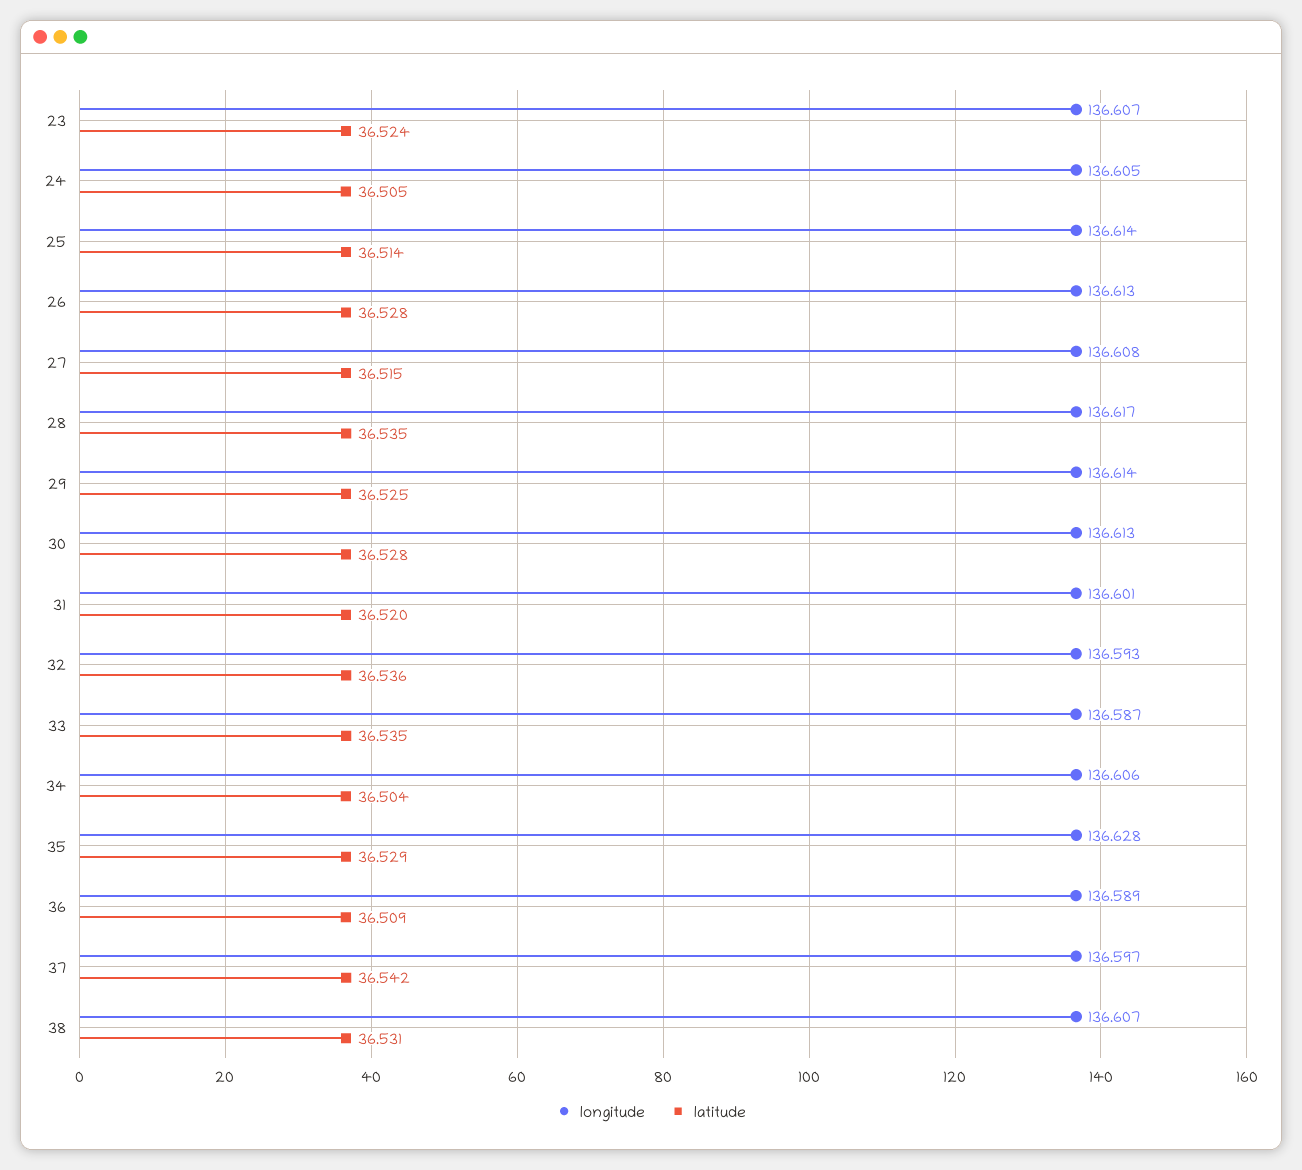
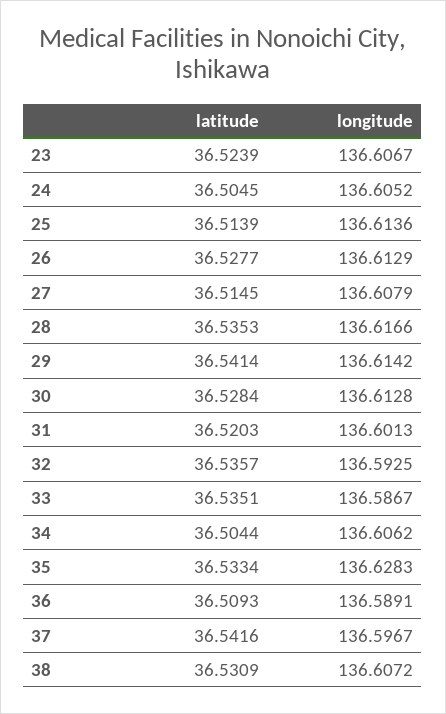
latitude, 29: 36.525 -> 36.5414
latitude, 35: 36.529 -> 36.5334

